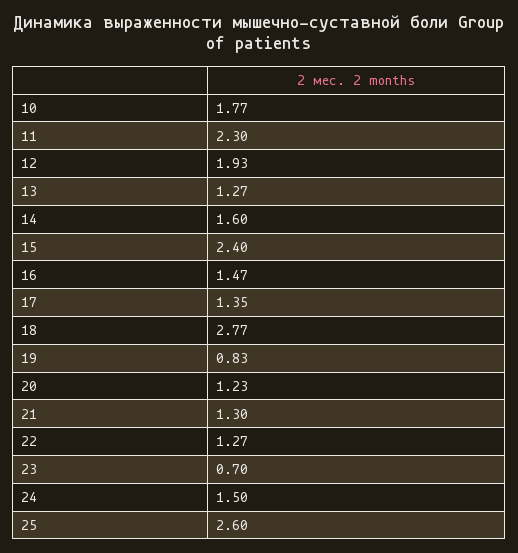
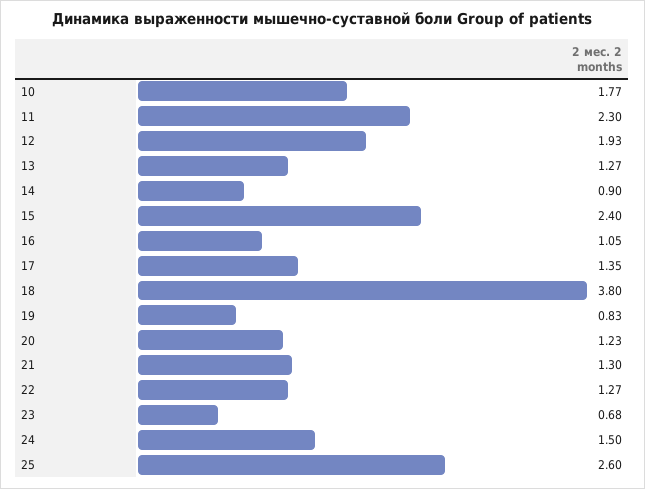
14: 1.6 -> 0.9
16: 1.47 -> 1.05
18: 2.77 -> 3.8
23: 0.7 -> 0.68

